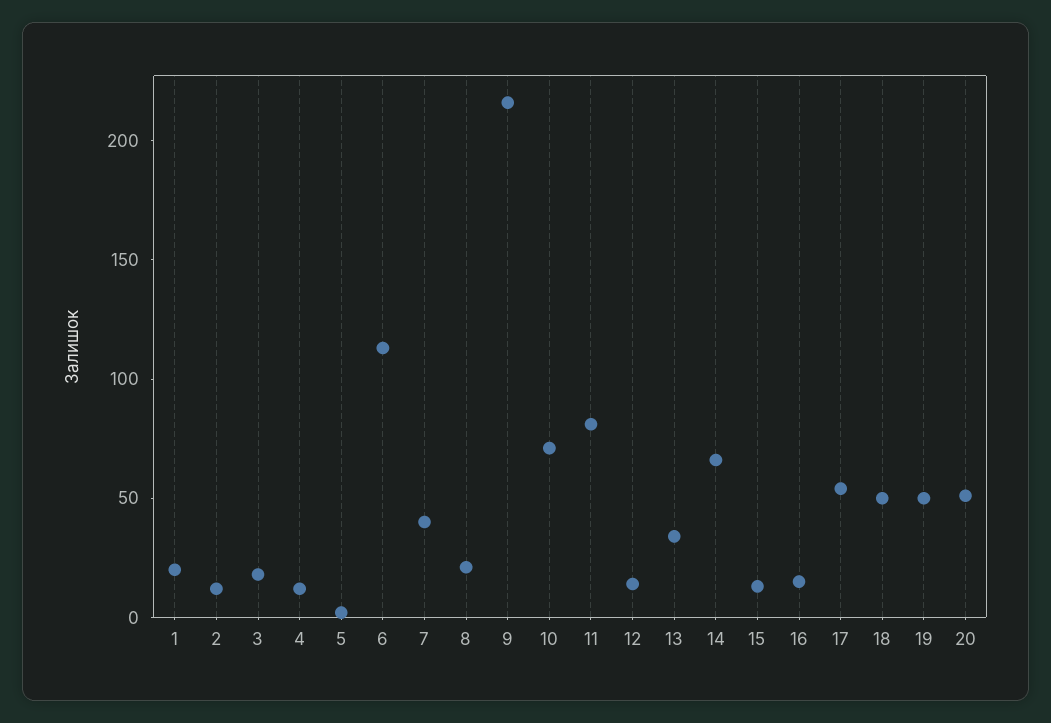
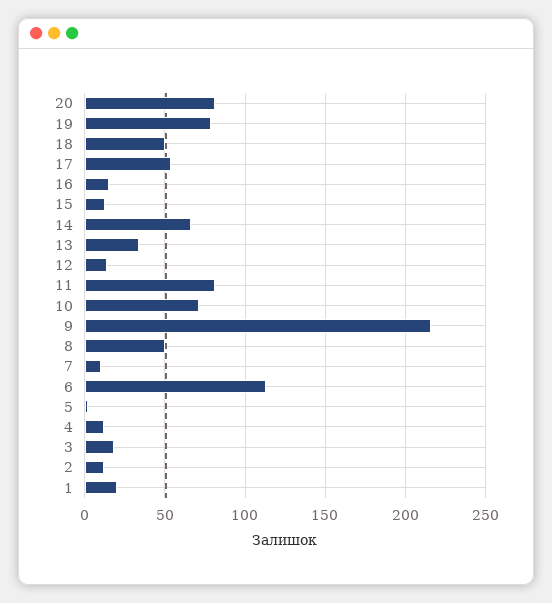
7: 40 -> 10
8: 20 -> 50
19: 50 -> 80
20: 50 -> 80

